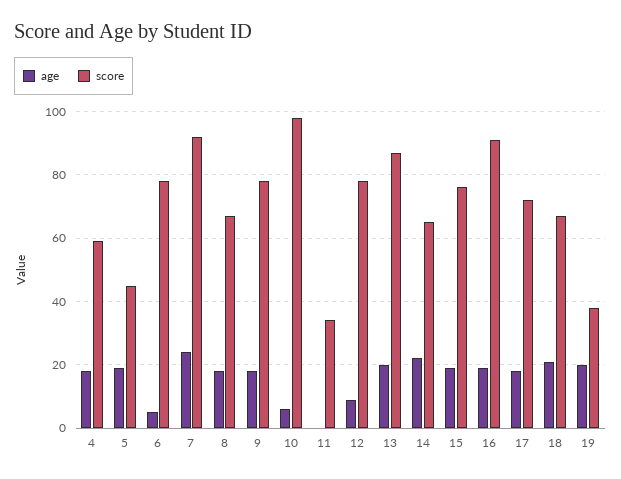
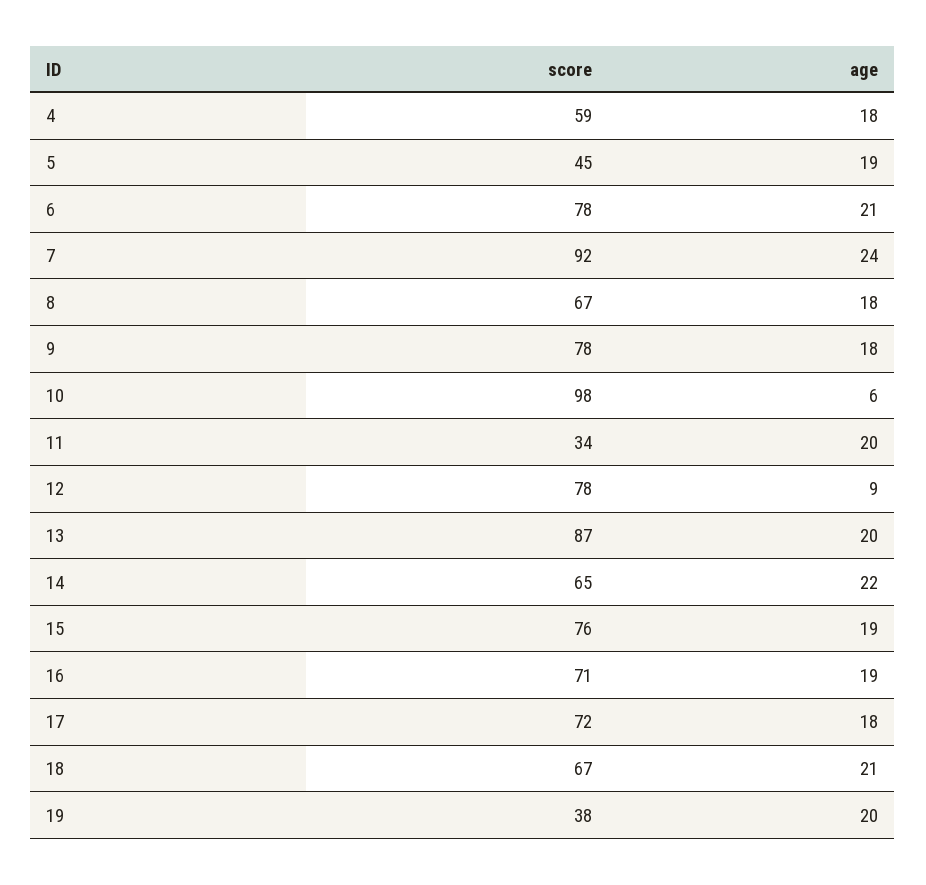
age, 6: 5 -> 21
age, 11: 0 -> 20
score, 16: 90 -> 71

